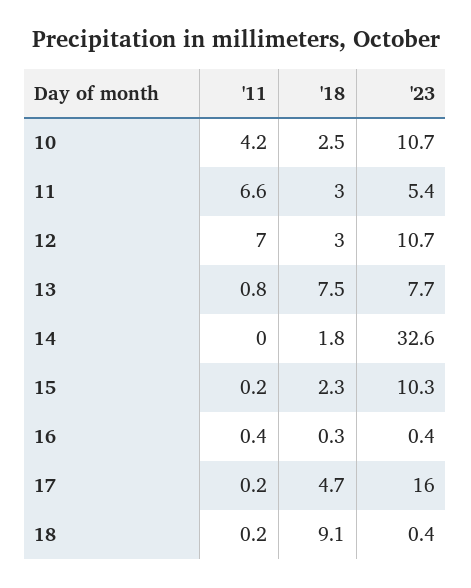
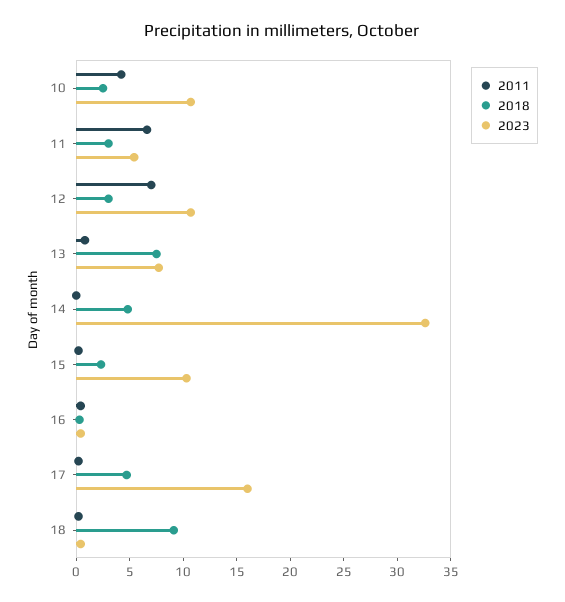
'18, 14: 1.8 -> 5

